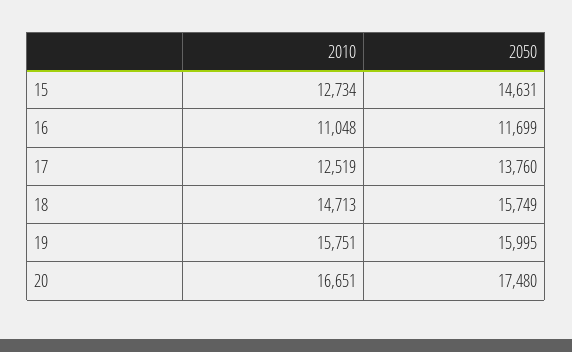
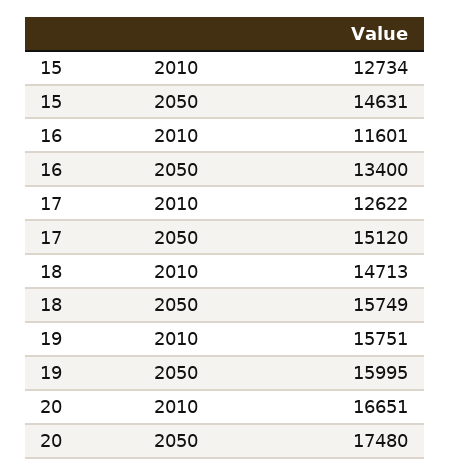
2010, 16: 11048 -> 11601
2050, 16: 11699 -> 13400
2010, 17: 12519 -> 12622
2050, 17: 13760 -> 15120

